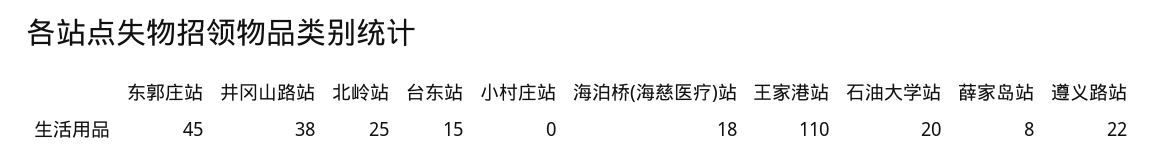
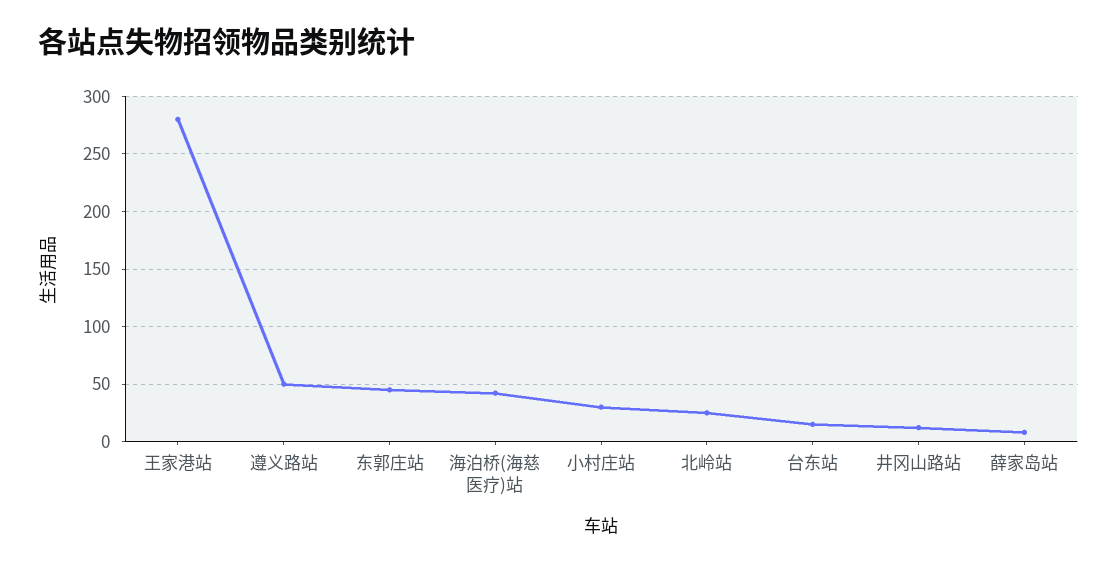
井冈山路站: 38 -> 10
小村庄站: 0 -> 30
海泊桥(海慈医疗)站: 18 -> 40
王家港站: 110 -> 280
石油大学站: 20 -> none
遵义路站: 22 -> 50

